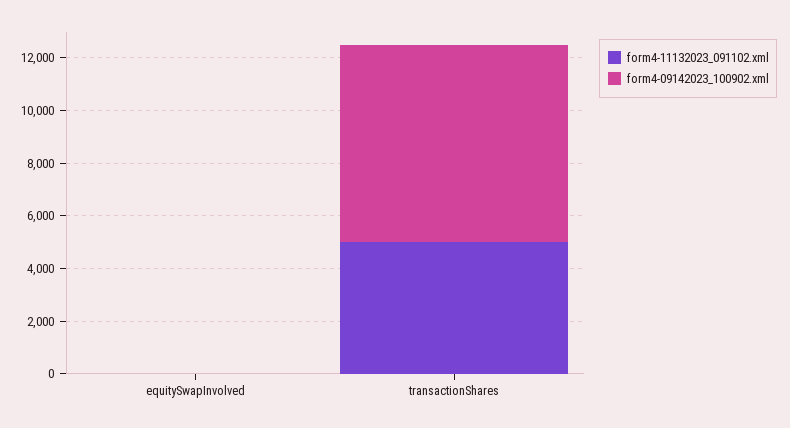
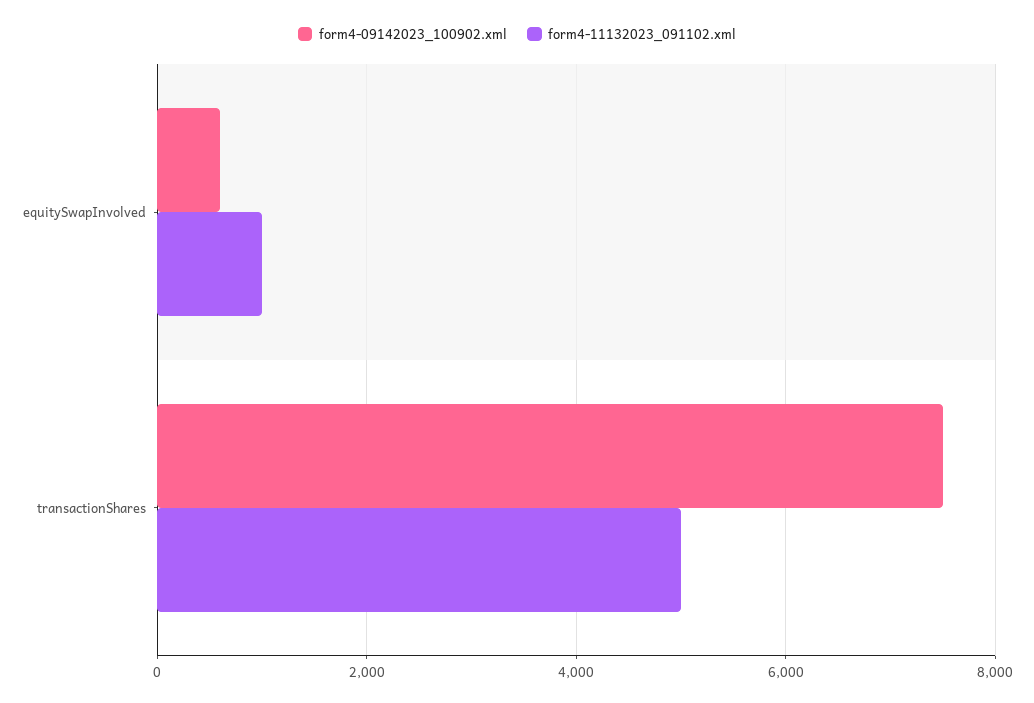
form4-11132023_091102.xml, equitySwapInvolved: 0 -> 1000
form4-09142023_100902.xml, equitySwapInvolved: 0 -> 600

